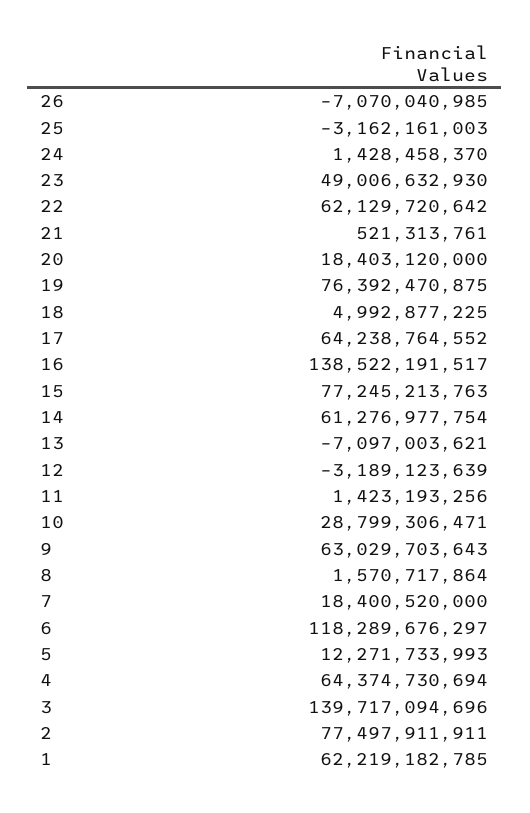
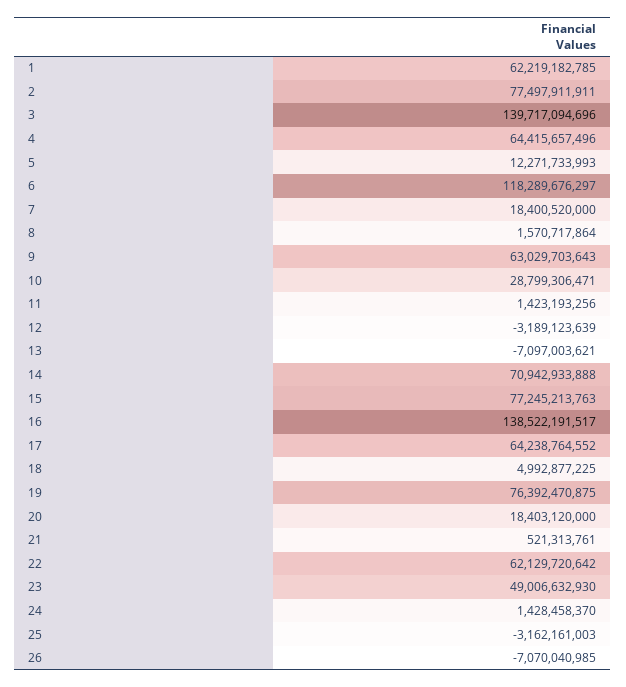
14: 61276977754 -> 70942933888
4: 64374730694 -> 64415657496

